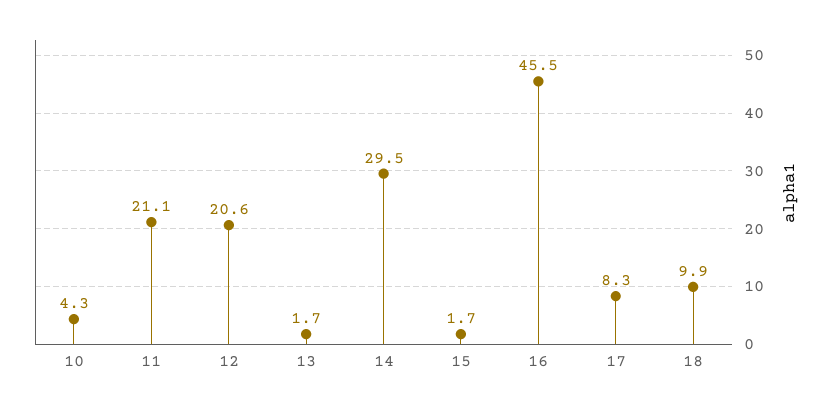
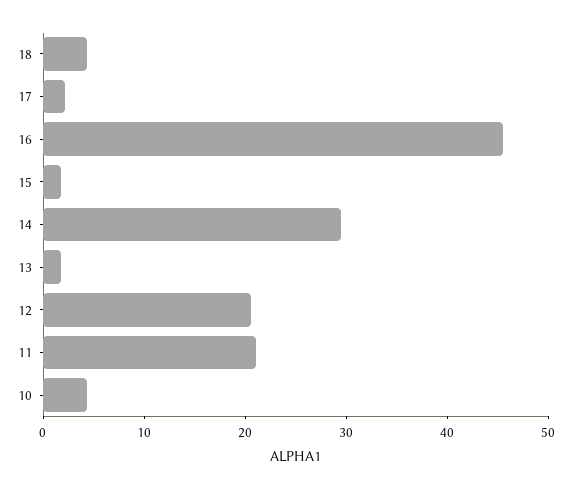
17: 8.3 -> 2
18: 9.9 -> 4

